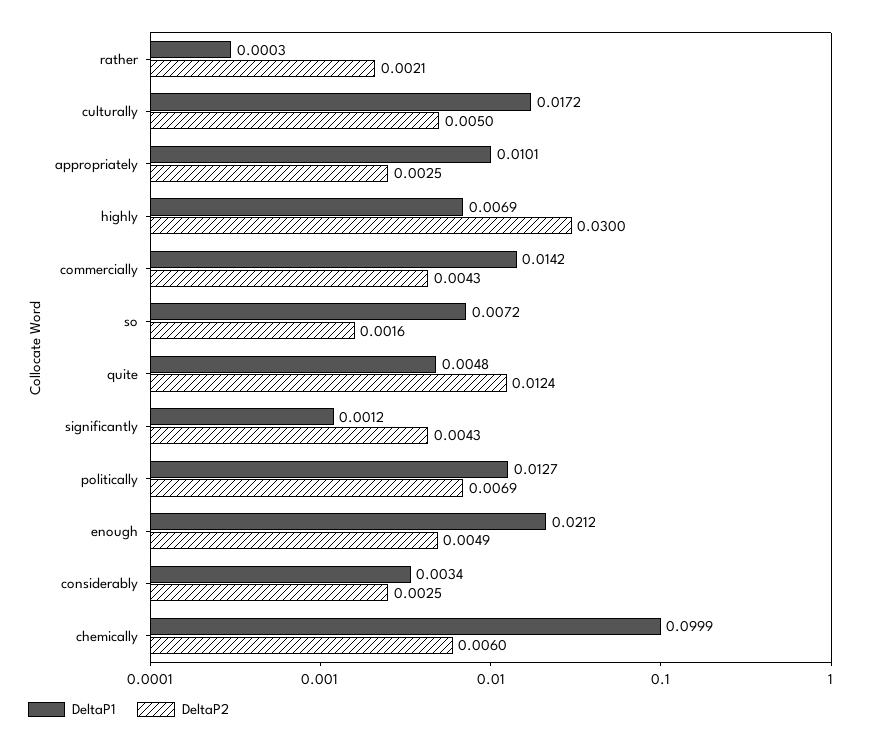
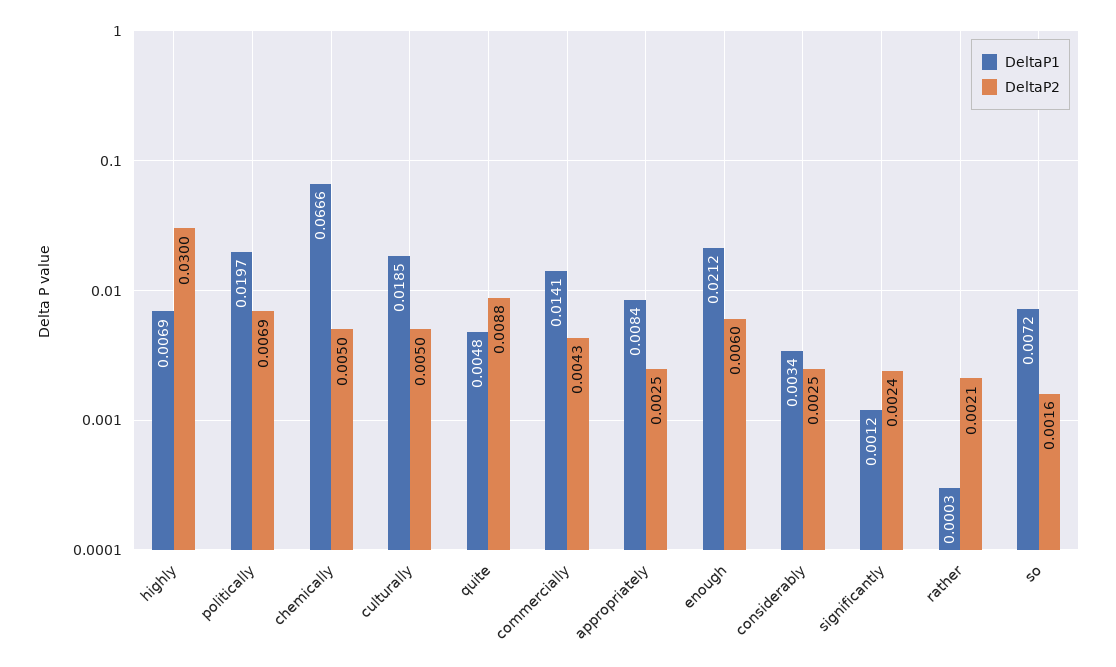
DeltaP1, culturally: 0.0172 -> 0.0185
DeltaP1, appropriately: 0.0101 -> 0.0084
DeltaP1, commercially: 0.0142 -> 0.0141
DeltaP2, quite: 0.0124 -> 0.0088
DeltaP2, significantly: 0.0043 -> 0.0024
DeltaP1, politically: 0.0127 -> 0.0197
DeltaP2, enough: 0.0049 -> 0.006
DeltaP1, chemically: 0.0999 -> 0.0666
DeltaP2, chemically: 0.006 -> 0.005

